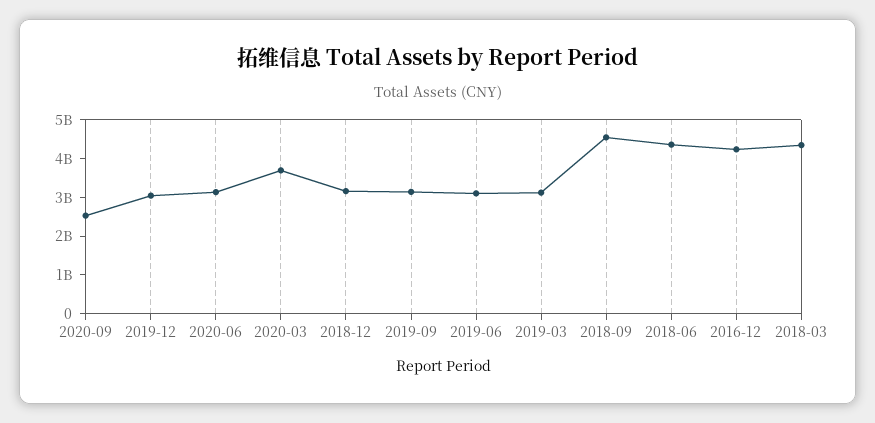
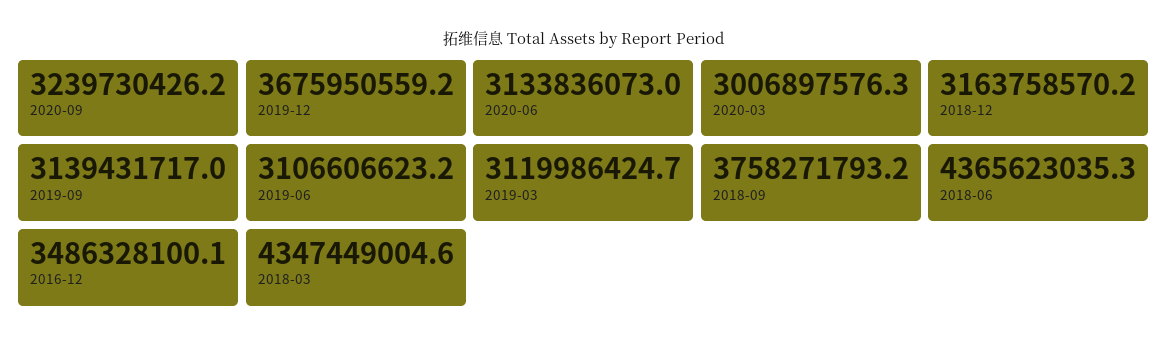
2020-09: 2500000000 -> 3239730426.2
2019-12: 3000000000 -> 3675950559.2
2020-03: 3750000000 -> 3006897576.3
2018-09: 4500000000 -> 3758271793.2
2016-12: 4250000000 -> 3486328100.1

